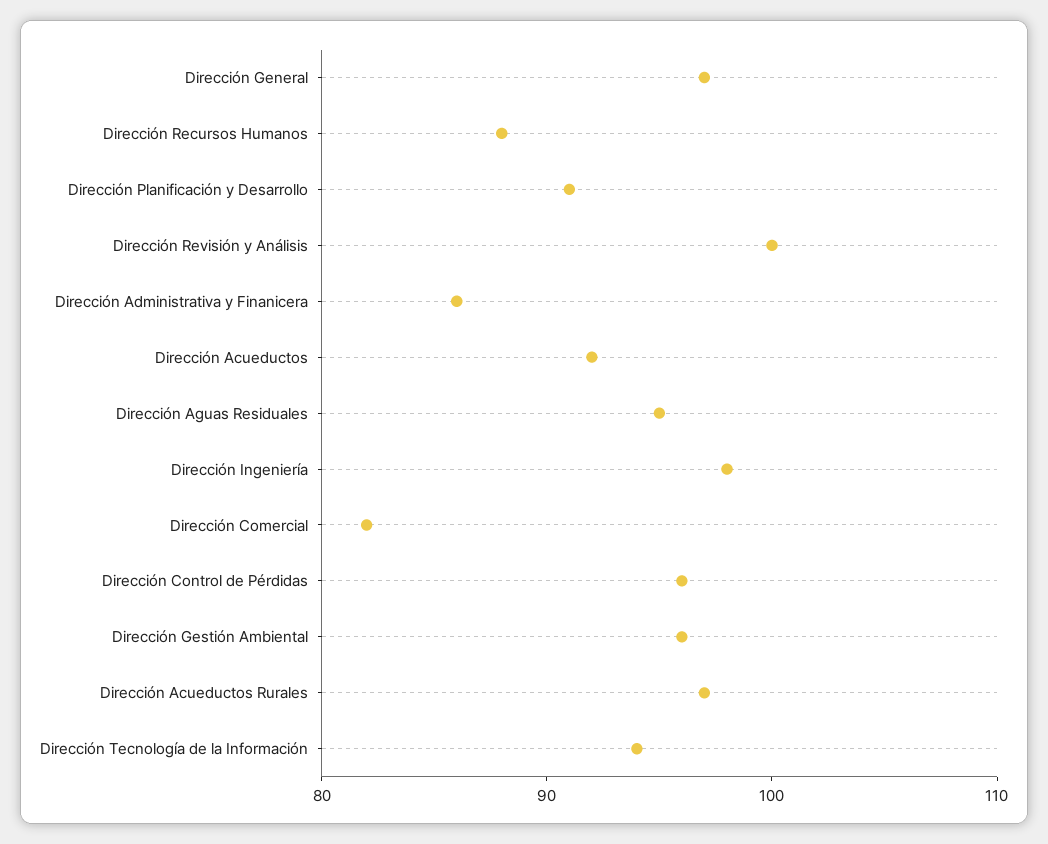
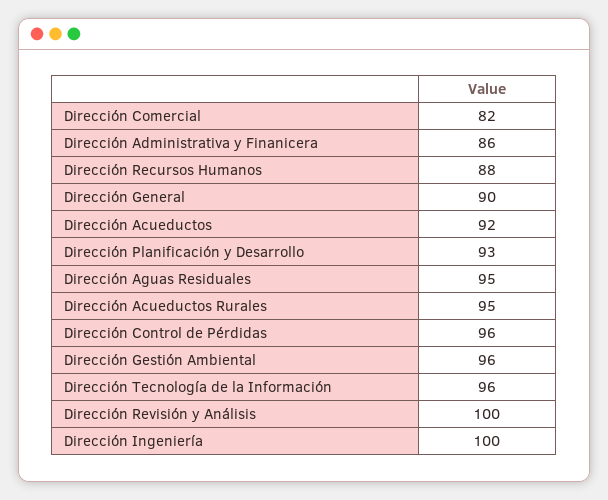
Dirección General: 97 -> 90
Dirección Planificación y Desarrollo: 91 -> 93
Dirección Ingeniería: 98 -> 100
Dirección Acueductos Rurales: 97 -> 95
Dirección Tecnología de la Información: 94 -> 96

